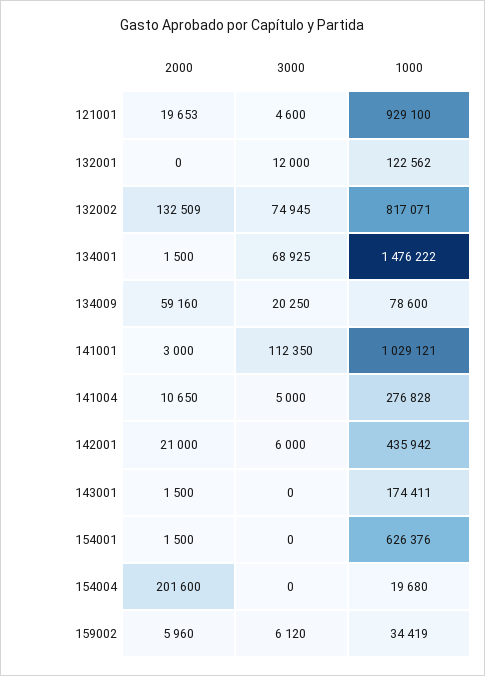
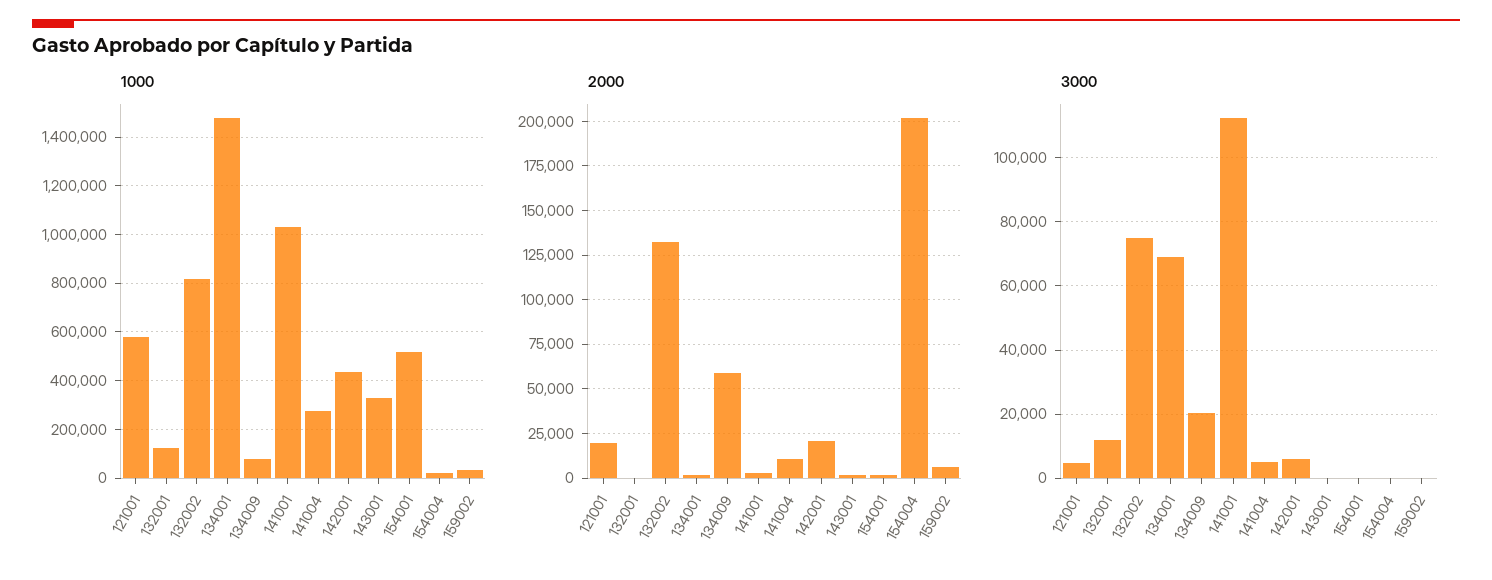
1000, 121001: 929100 -> 575000
1000, 143001: 174411 -> 325000
1000, 154001: 626376 -> 525000
3000, 159002: 6120 -> 0

